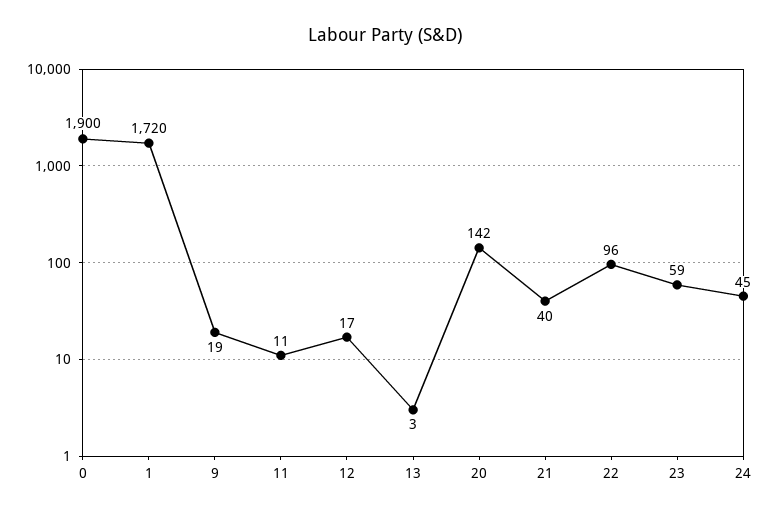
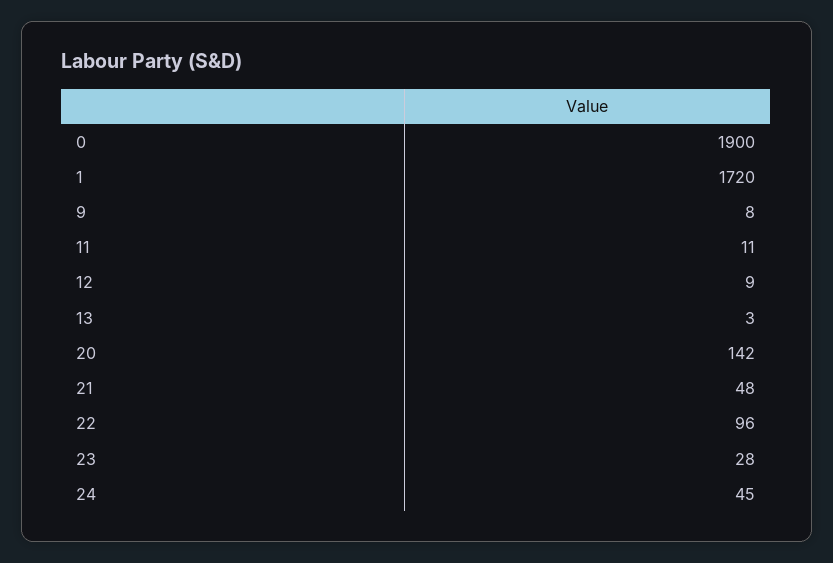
9: 19 -> 8
12: 17 -> 9
21: 40 -> 48
23: 59 -> 28

